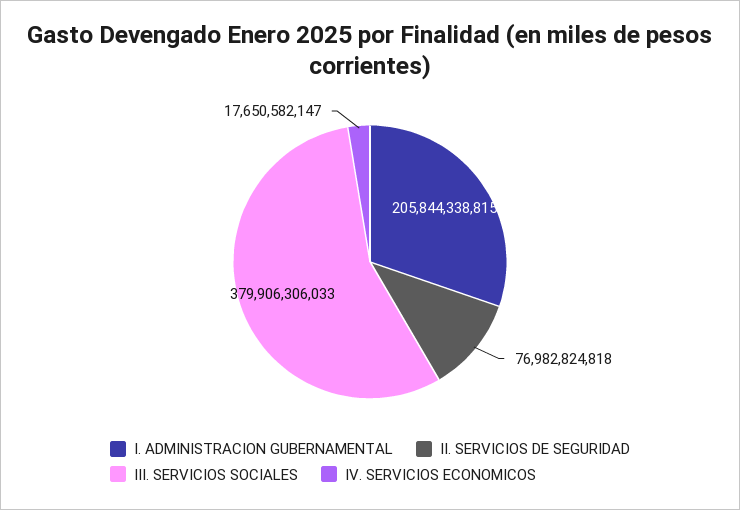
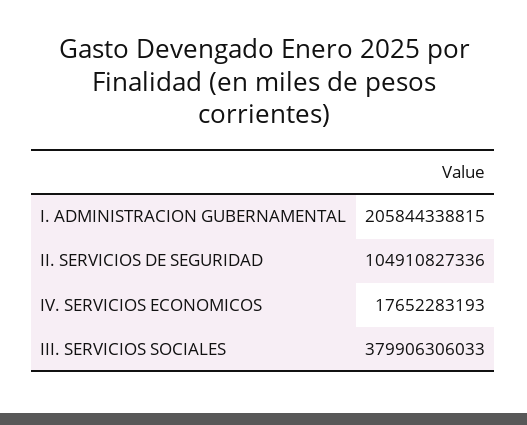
II. SERVICIOS DE SEGURIDAD: 76982824818 -> 104910827336
IV. SERVICIOS ECONOMICOS: 17650582147 -> 17652283193

